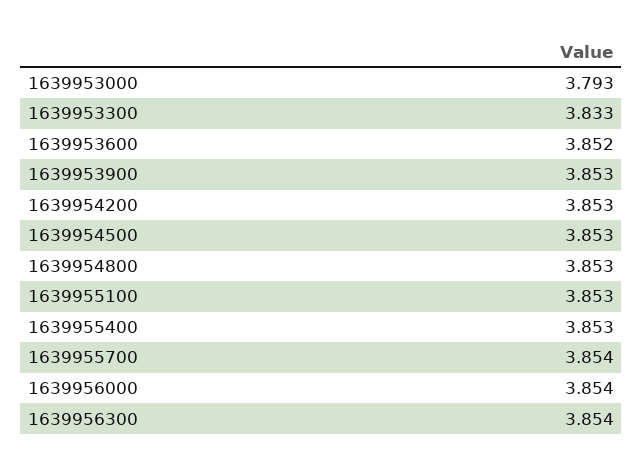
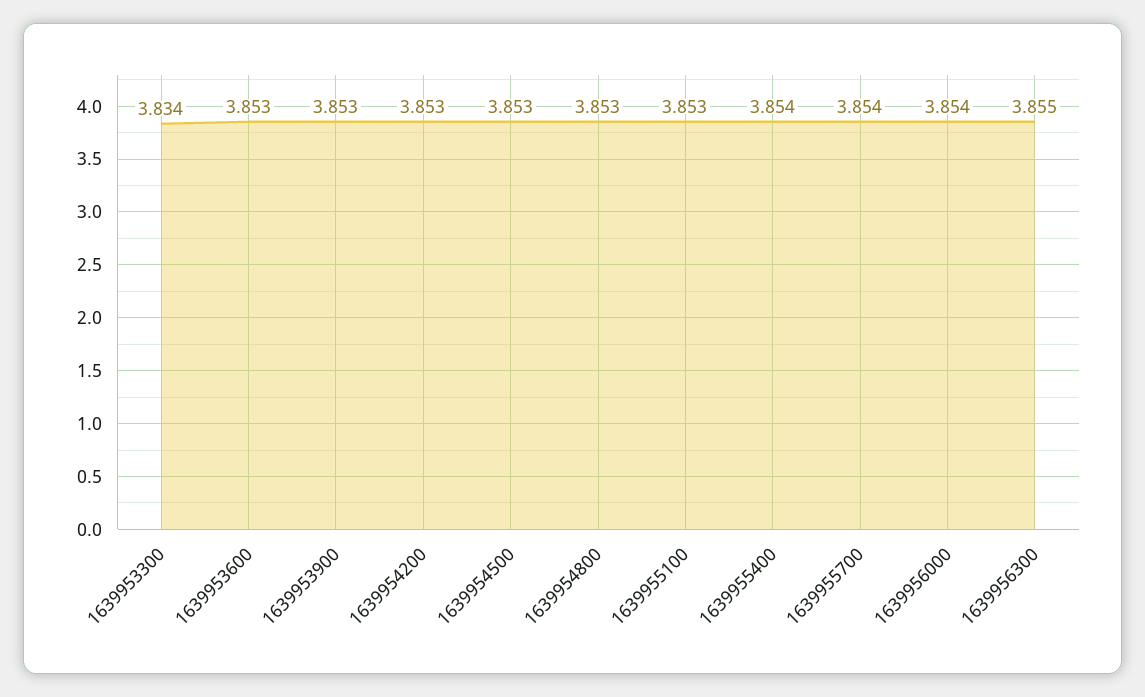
1639953000: 3.793 -> none
1639953300: 3.833 -> 3.834
1639953600: 3.852 -> 3.853
1639955400: 3.853 -> 3.854
1639956300: 3.854 -> 3.855

